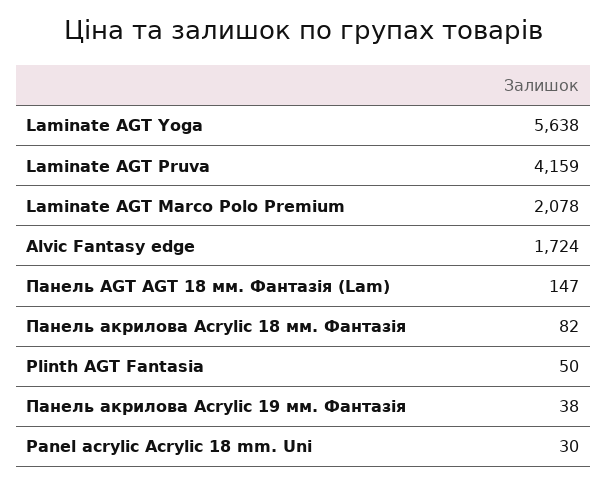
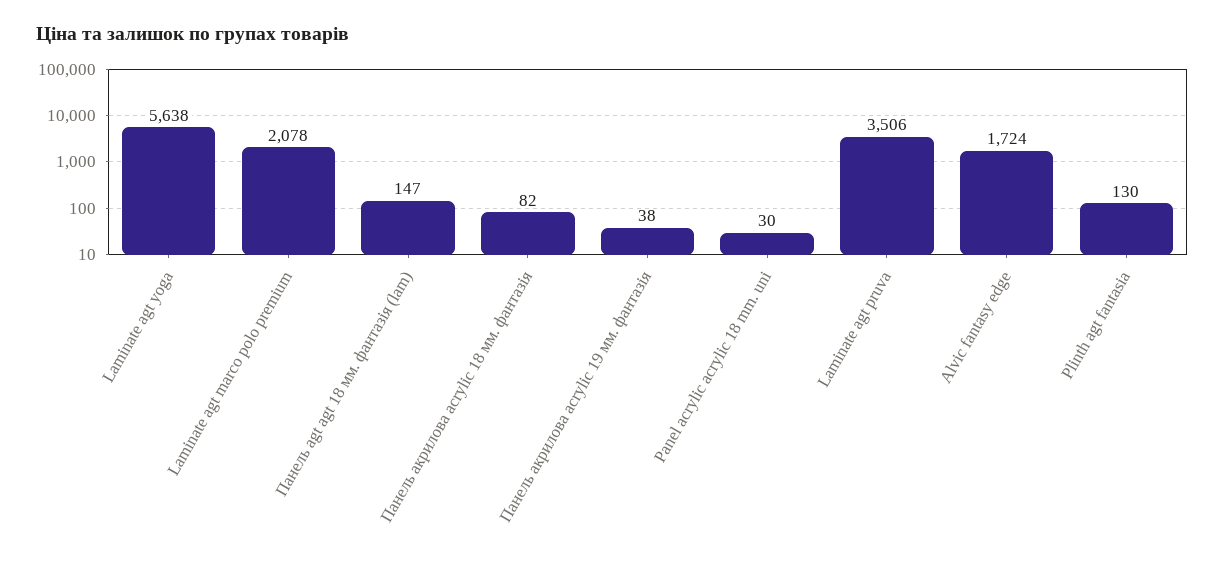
Laminate AGT Pruva: 4159 -> 3506
Plinth AGT Fantasia: 50 -> 130

